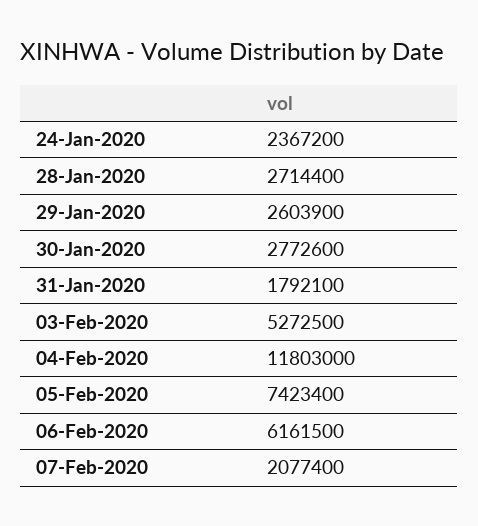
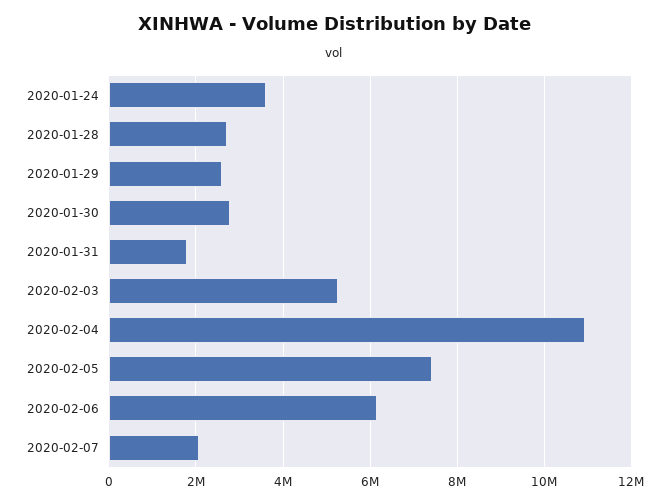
24-Jan-2020: 2367200 -> 3600000
04-Feb-2020: 11803000 -> 11000000

